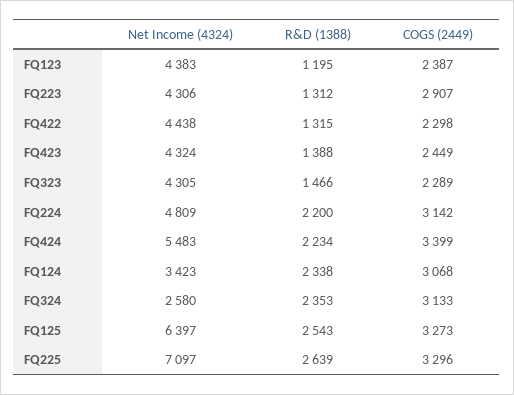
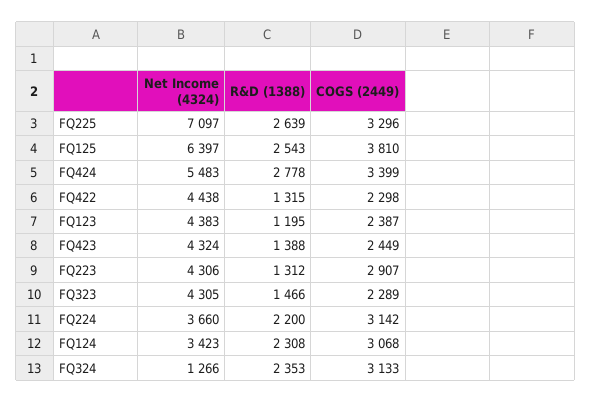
Net Income (4324), FQ224: 4809 -> 3660
R&D (1388), FQ424: 2234 -> 2778
R&D (1388), FQ124: 2338 -> 2308
Net Income (4324), FQ324: 2580 -> 1266
COGS (2449), FQ125: 3273 -> 3810

